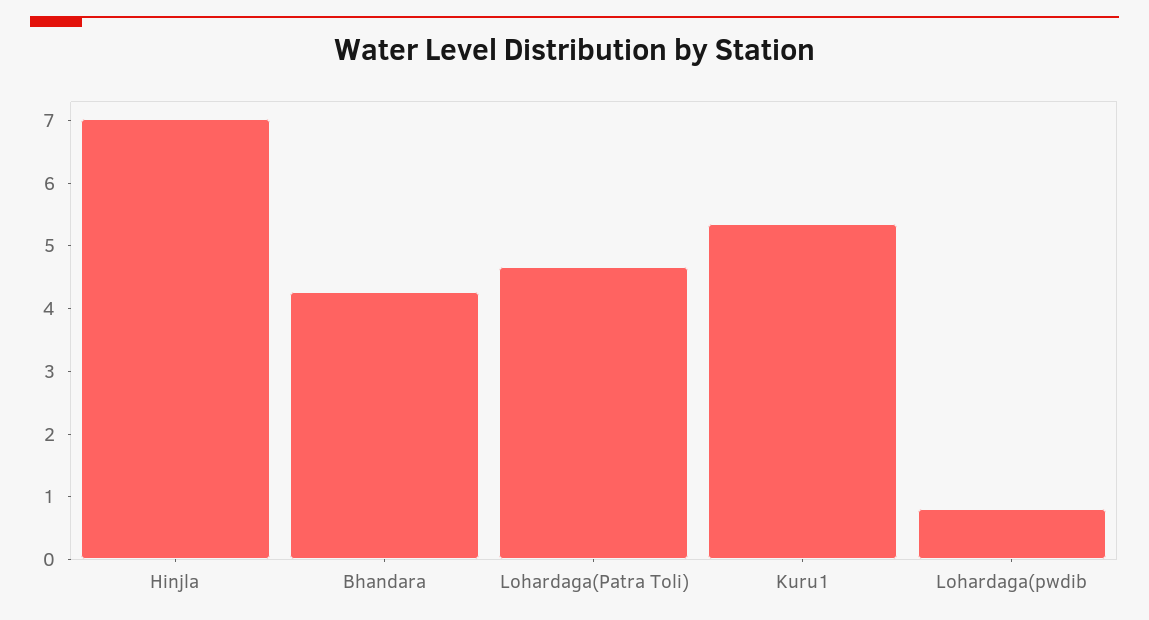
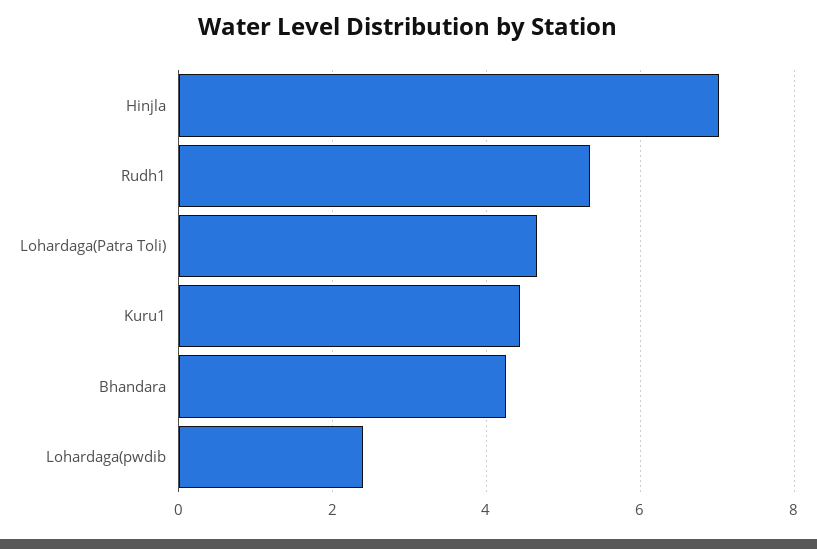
Kuru1: 5.4 -> 4.4
Lohardaga(pwdib: 0.8 -> 2.4
Rudh1: none -> 5.4

